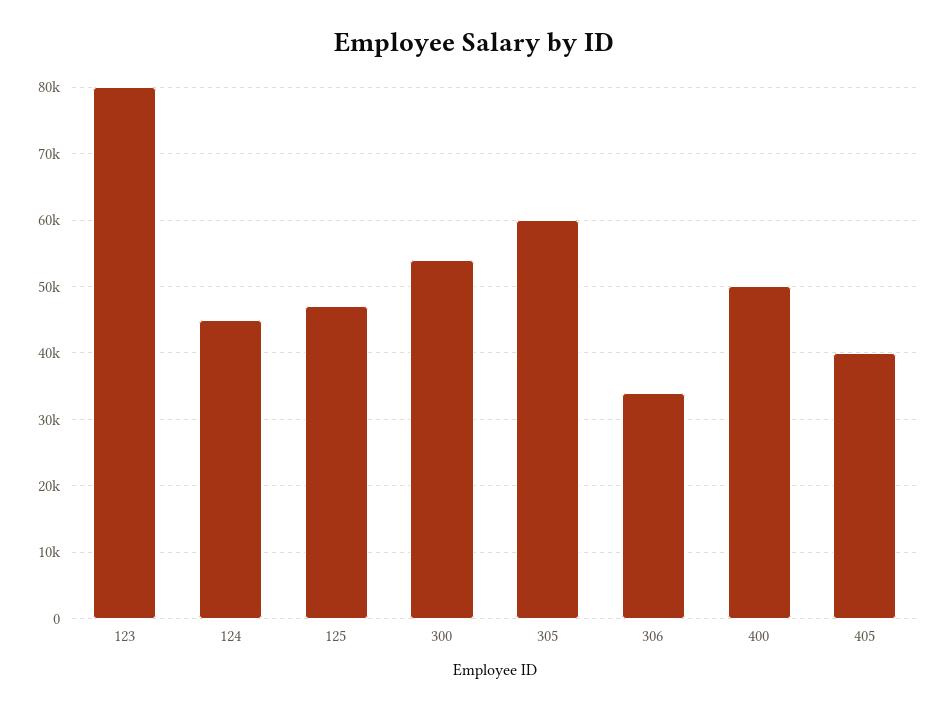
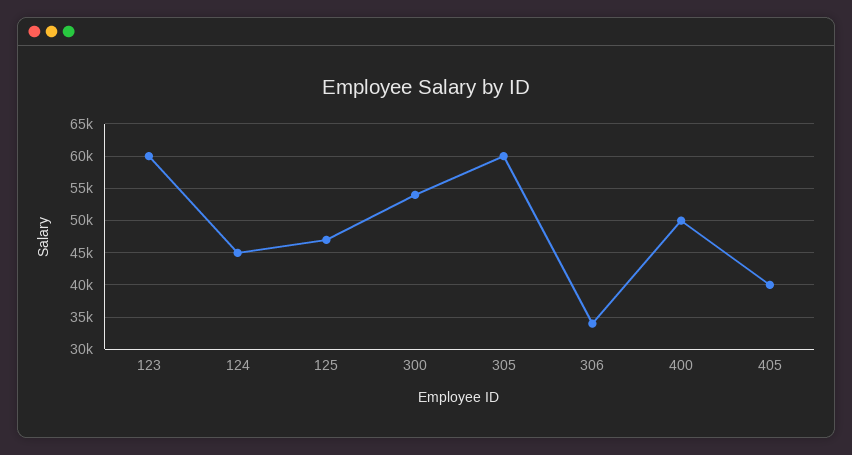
123: 80000 -> 60000

